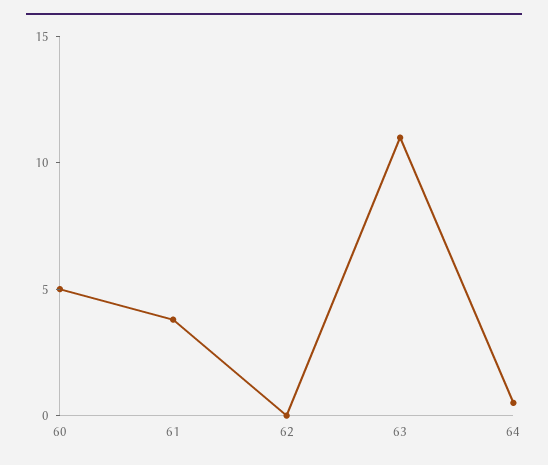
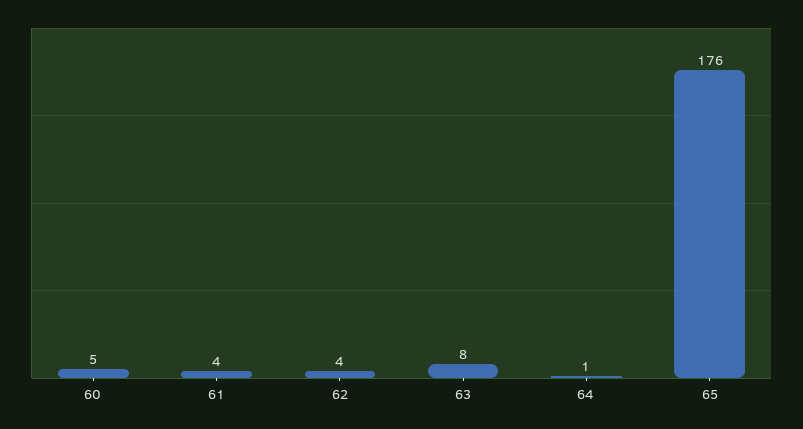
62: 0 -> 4
63: 11 -> 8
65: none -> 176

